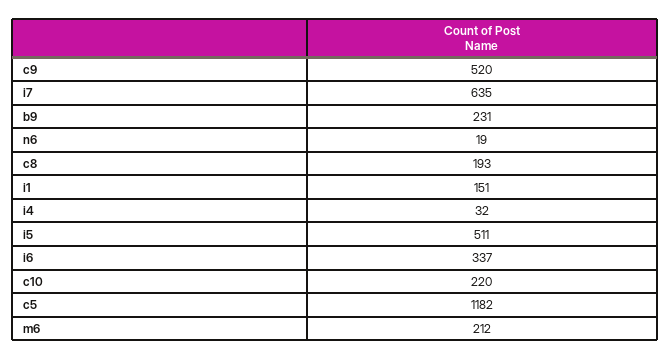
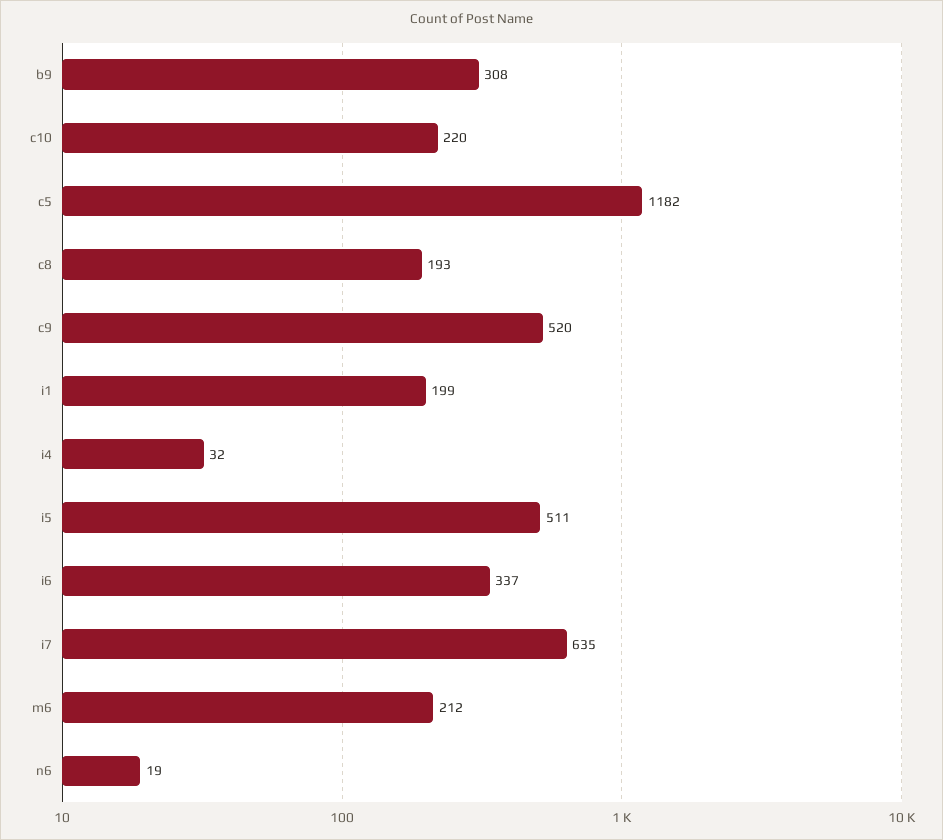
b9: 231 -> 308
i1: 151 -> 199

